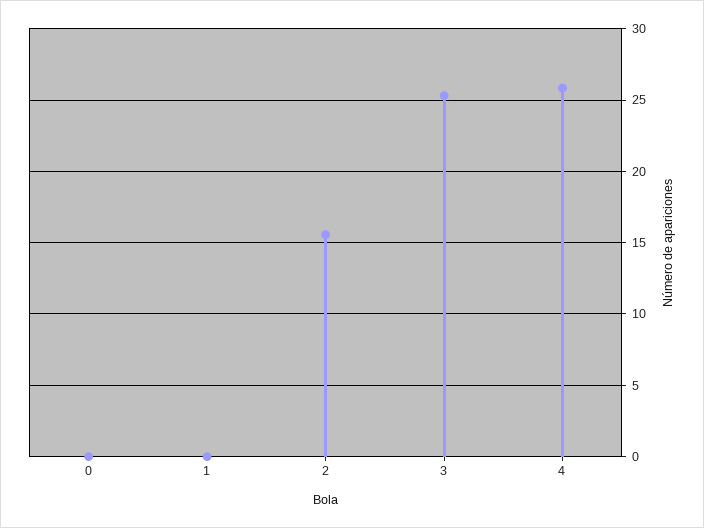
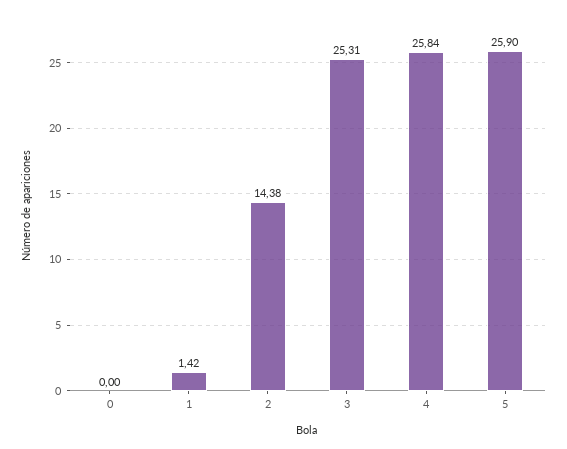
1: 0 -> 1.42
2: 15.5 -> 14.38
5: none -> 25.9

